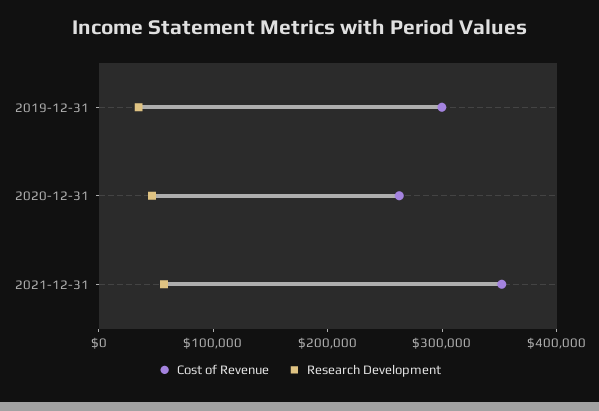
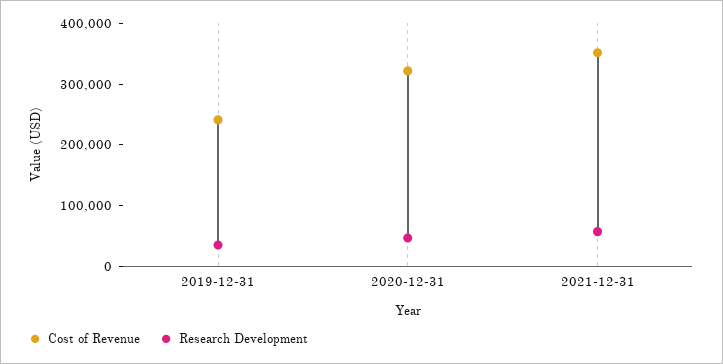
Cost of Revenue, 2019-12-31: 300000 -> 240000
Cost of Revenue, 2020-12-31: 260000 -> 320000

